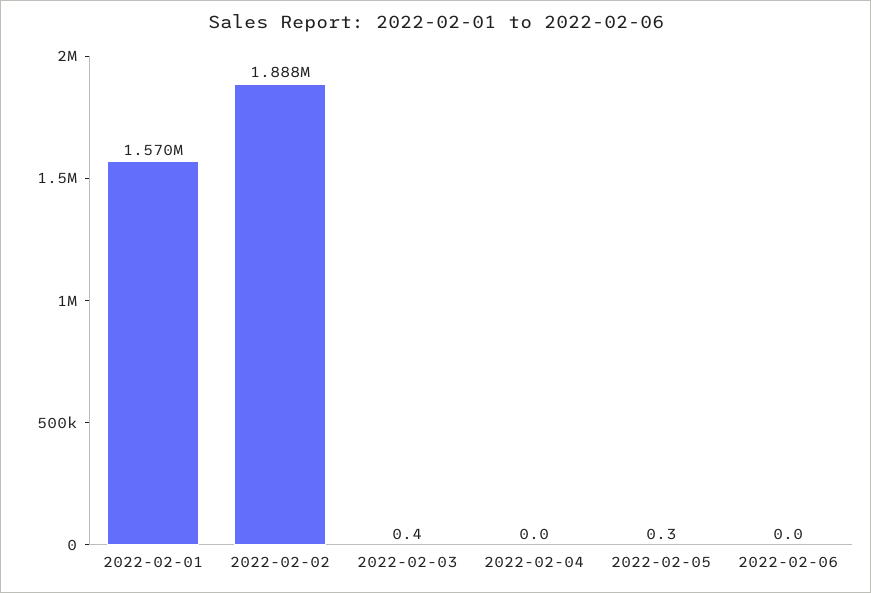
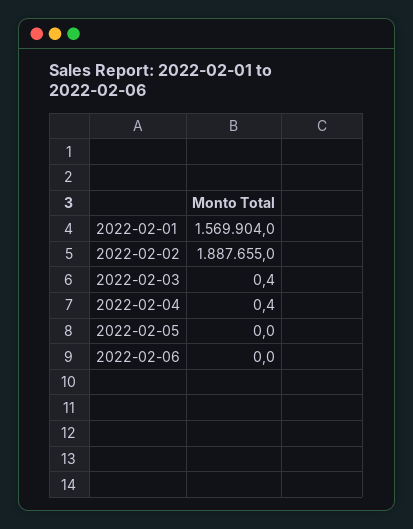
2022-02-04: 0 -> 0.4
2022-02-05: 0.3 -> 0

